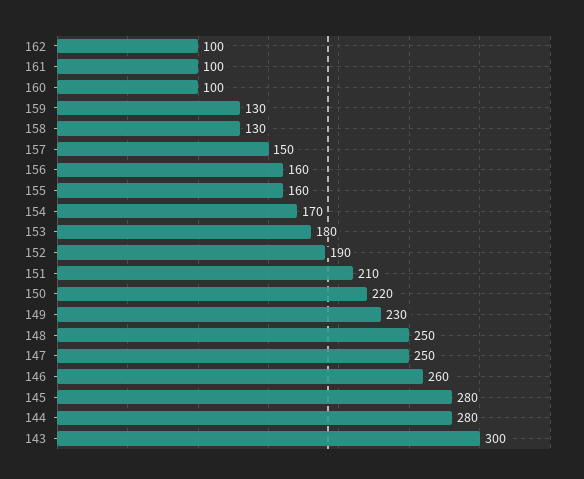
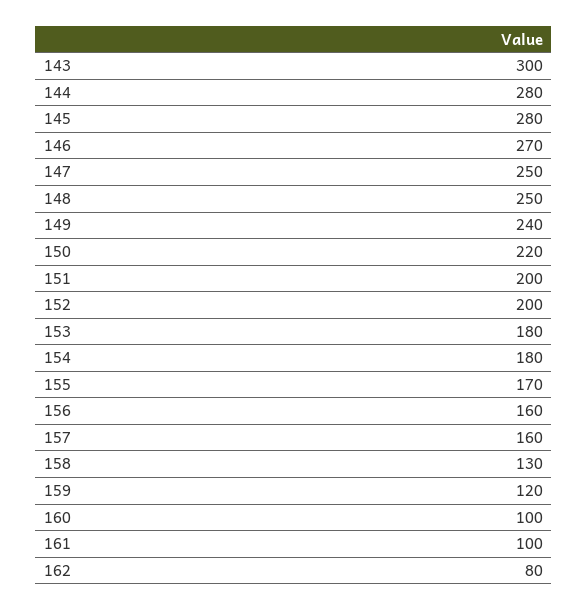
162: 100 -> 80
159: 130 -> 120
157: 150 -> 160
155: 160 -> 170
154: 170 -> 180
152: 190 -> 200
151: 210 -> 200
149: 230 -> 240
146: 260 -> 270

